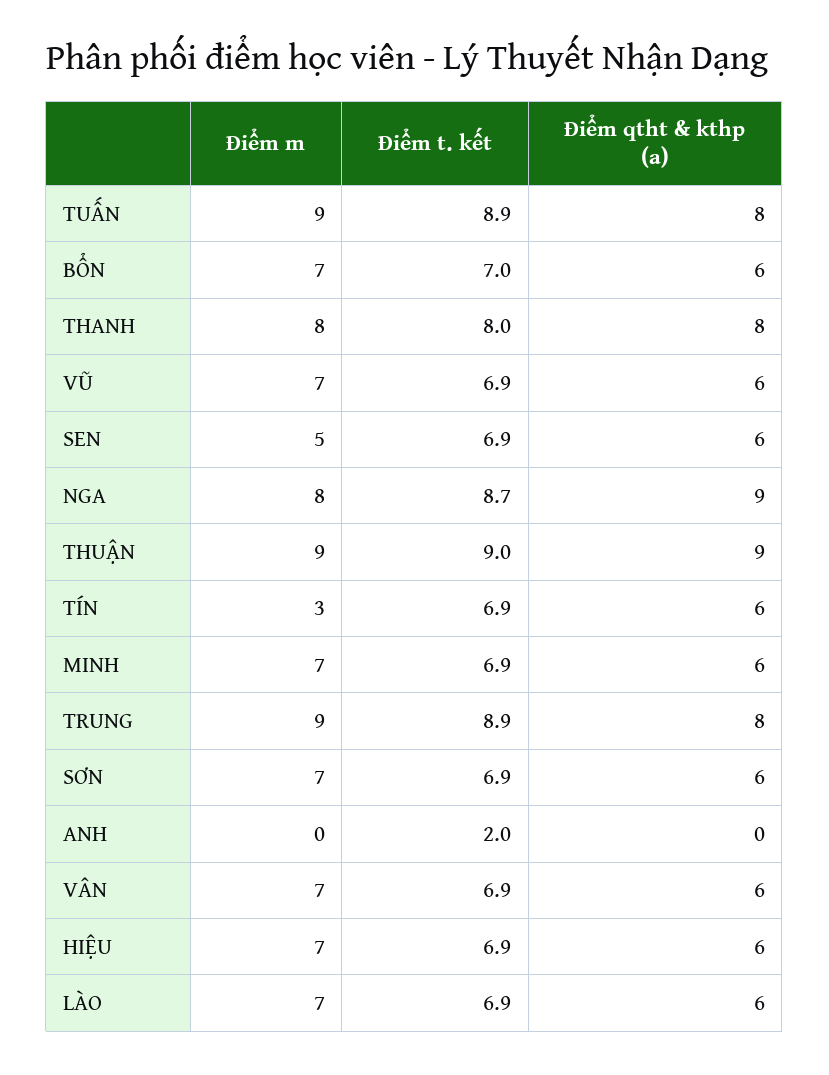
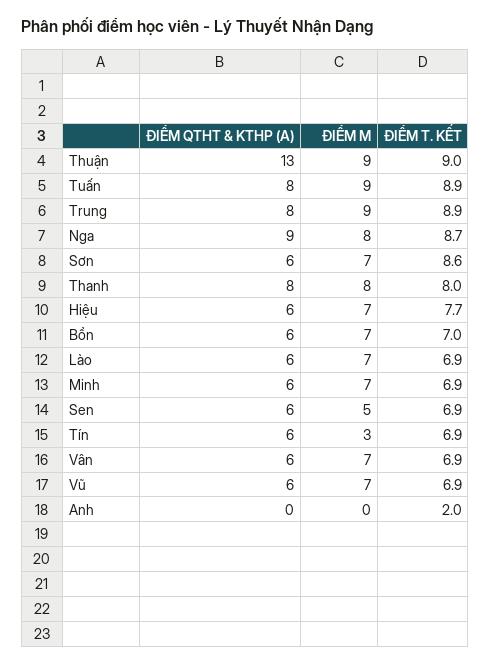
Điểm qtht & kthp (a), THUẬN: 9 -> 13
Điểm t. kết, SƠN: 6.9 -> 8.6
Điểm t. kết, HIỆU: 6.9 -> 7.7

